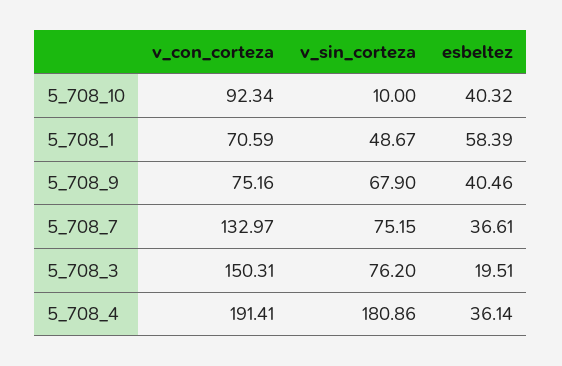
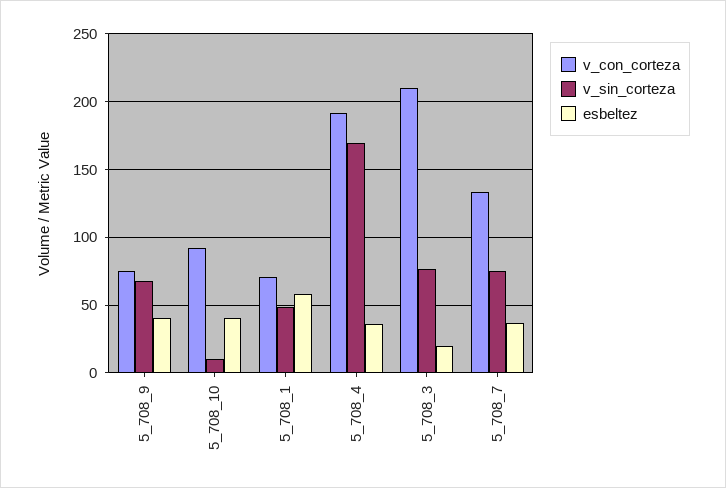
v_con_corteza, 5_708_3: 150.31 -> 210
v_sin_corteza, 5_708_4: 180.86 -> 170

